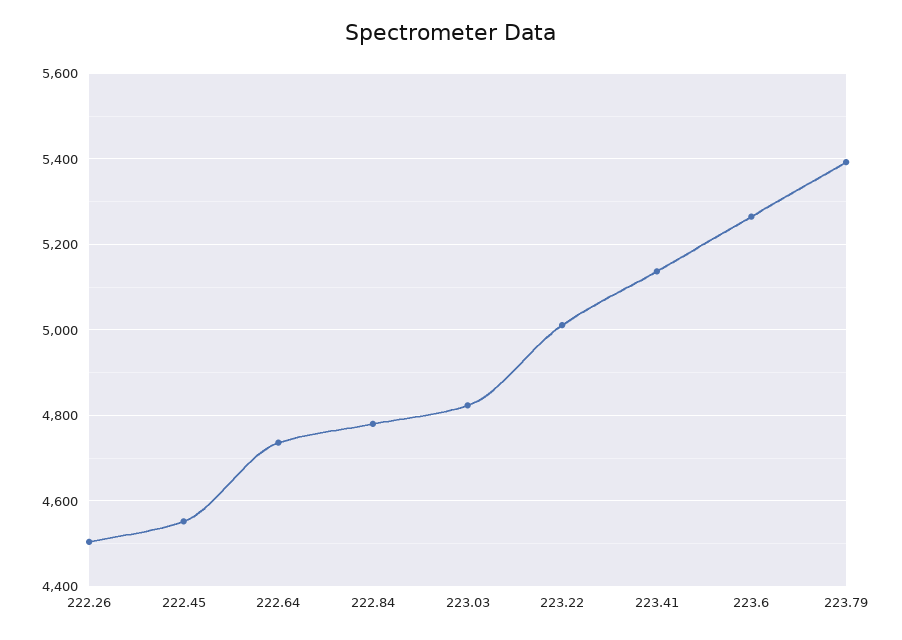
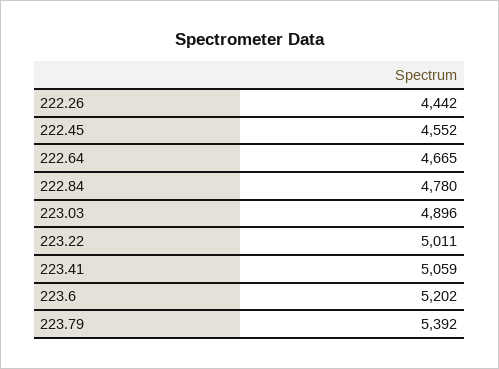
222.26: 4500 -> 4442
222.64: 4740 -> 4665
223.03: 4820 -> 4896
223.41: 5140 -> 5059
223.6: 5260 -> 5202

